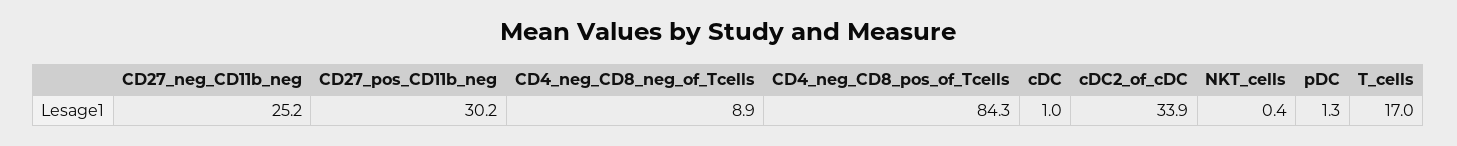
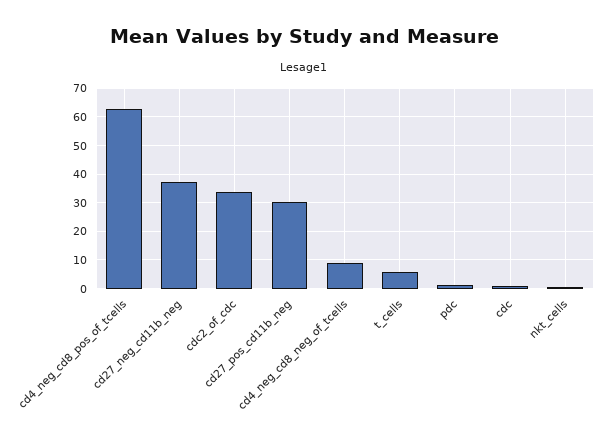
CD27_neg_CD11b_neg: 25.2 -> 37.5
CD4_neg_CD8_pos_of_Tcells: 84.3 -> 62.5
T_cells: 17 -> 5

